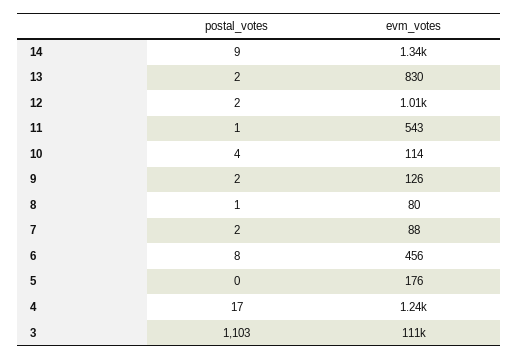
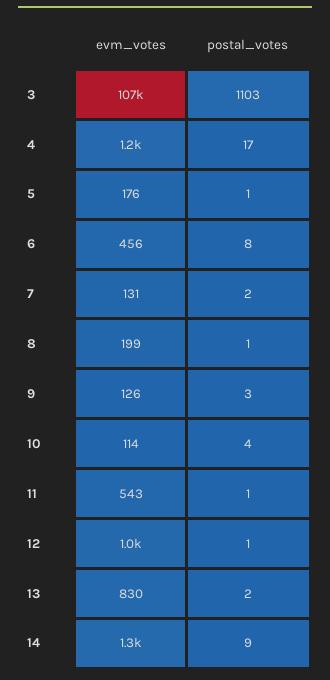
postal_votes, 12: 2 -> 1
postal_votes, 9: 2 -> 3
evm_votes, 8: 80 -> 199
evm_votes, 7: 88 -> 131
postal_votes, 5: 0 -> 1
evm_votes, 3: 111000 -> 107000

